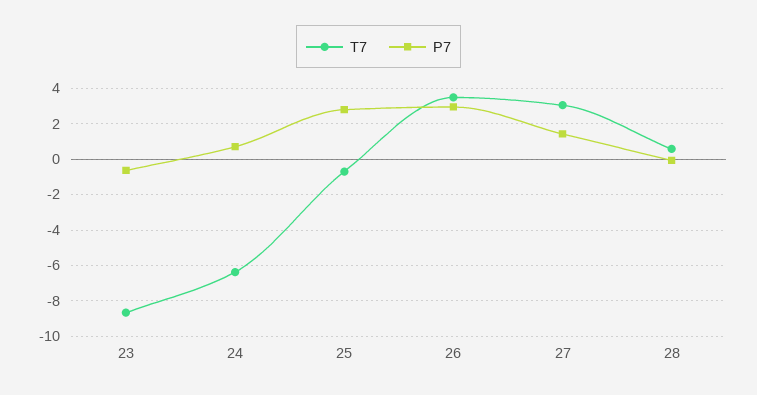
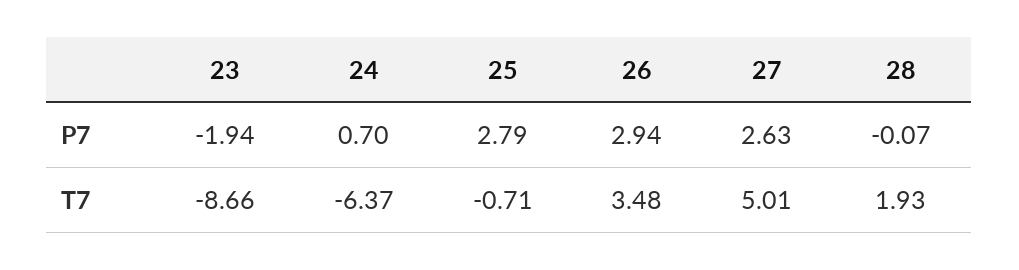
P7, 23: -0.5 -> -1.94
T7, 27: 3 -> 5.01
P7, 27: 1.5 -> 2.63
T7, 28: 0.5 -> 1.93

